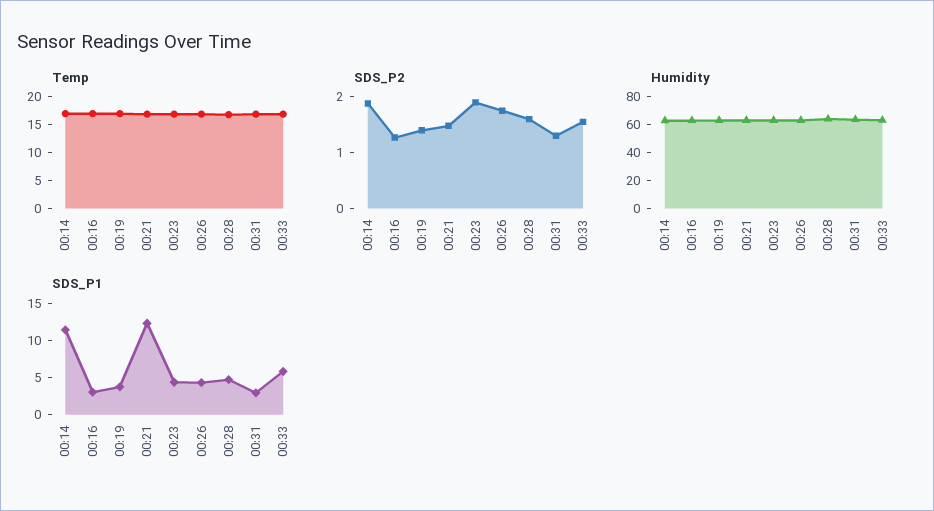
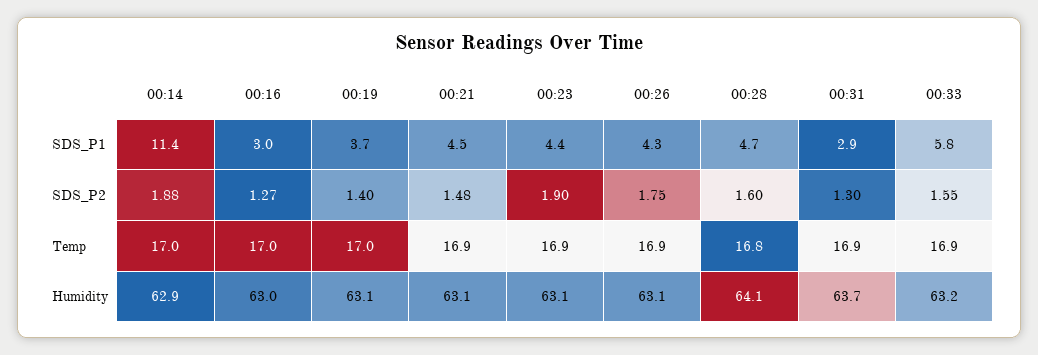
SDS_P1, 00:21: 12.5 -> 4.5

